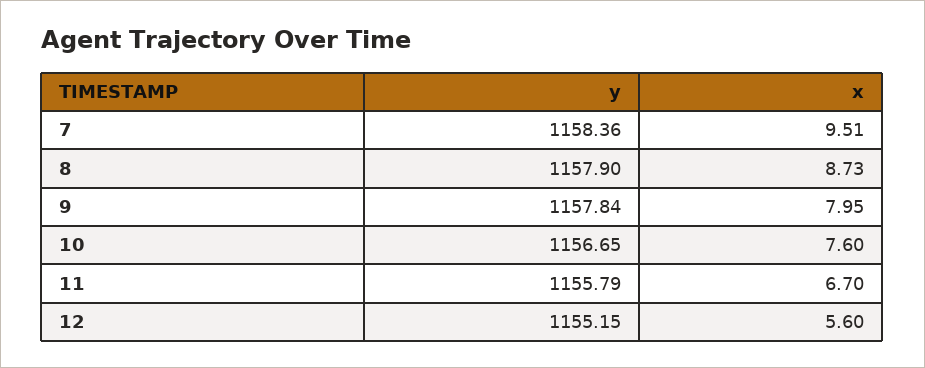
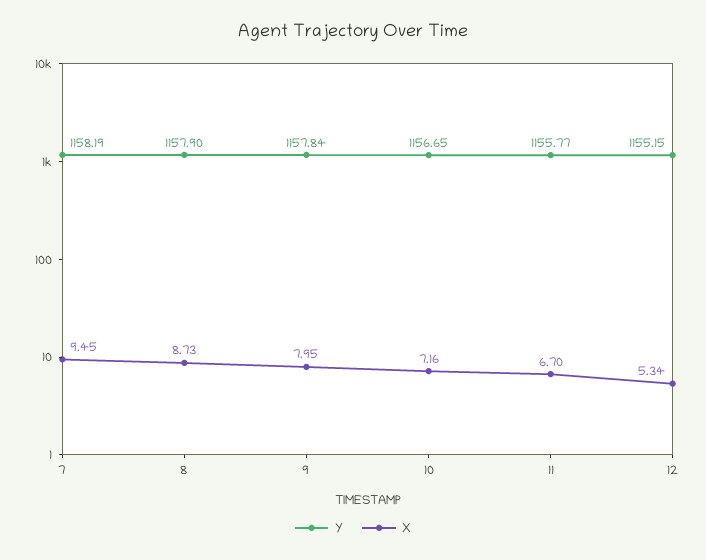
y, 7: 1158.36 -> 1158.19
x, 7: 9.51 -> 9.45
x, 10: 7.6 -> 7.16
y, 11: 1155.79 -> 1155.77
x, 12: 5.6 -> 5.34

